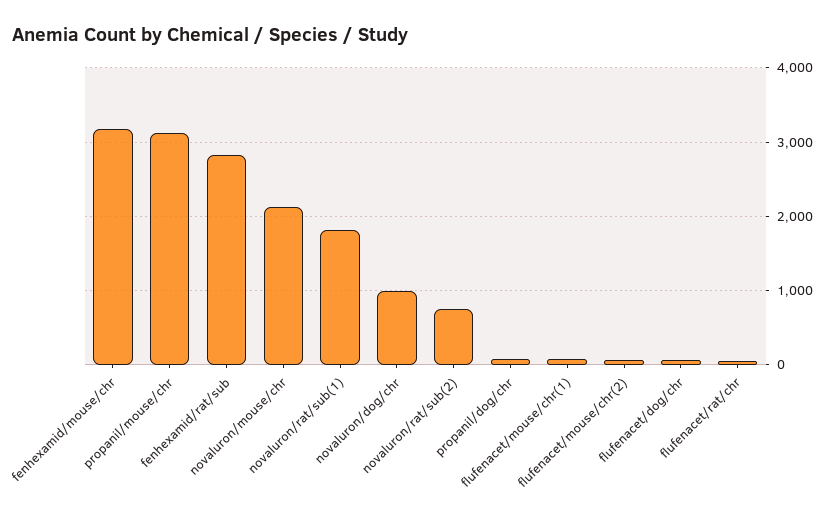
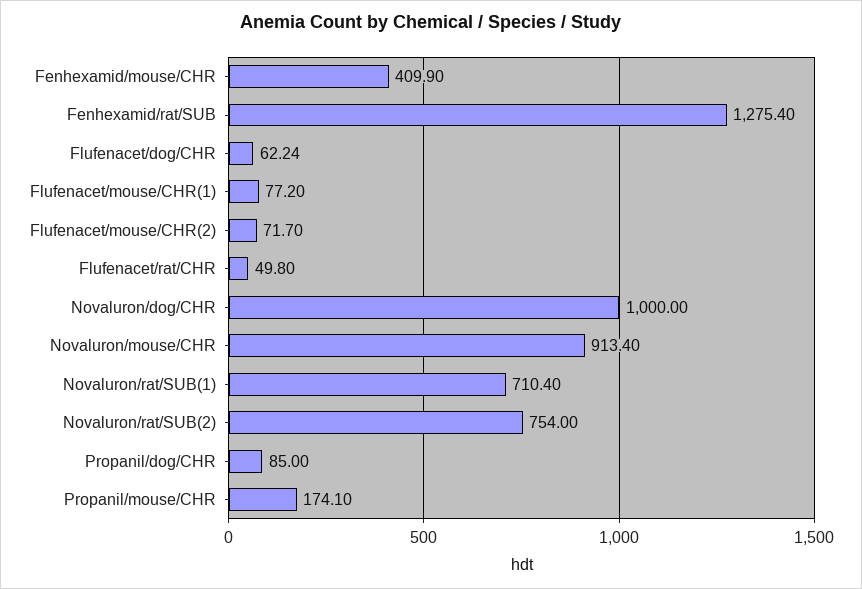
fenhexamid/mouse/chr: 3200 -> 409.9
propanil/mouse/chr: 3100 -> 174.1
fenhexamid/rat/sub: 2800 -> 1275.4
novaluron/mouse/chr: 2100 -> 913.4
novaluron/rat/sub(1): 1800 -> 710.4

